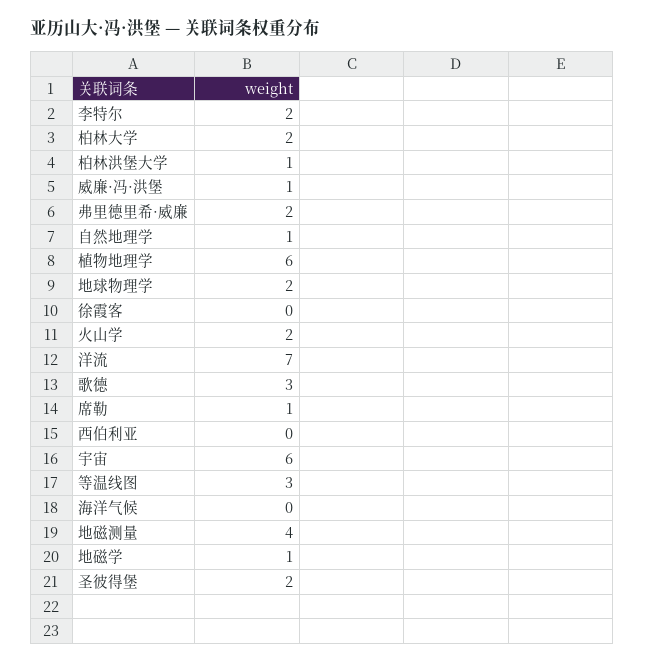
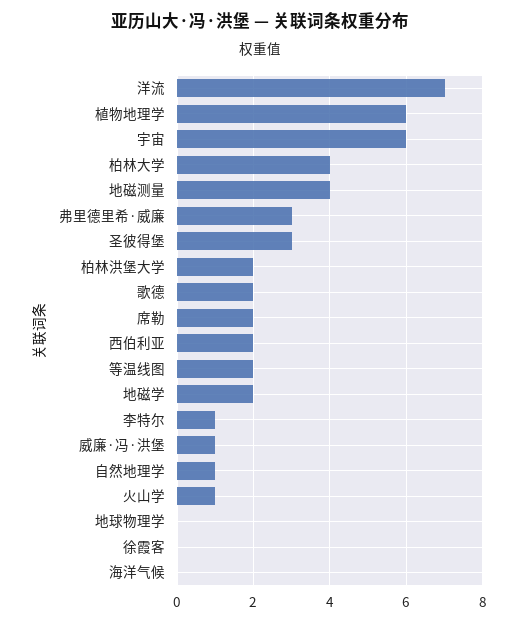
李特尔: 2 -> 1
柏林大学: 2 -> 4
柏林洪堡大学: 1 -> 2
弗里德里希·威廉: 2 -> 3
地球物理学: 2 -> 0
火山学: 2 -> 1
歌德: 3 -> 2
席勒: 1 -> 2
西伯利亚: 0 -> 2
等温线图: 3 -> 2
地磁学: 1 -> 2
圣彼得堡: 2 -> 3

